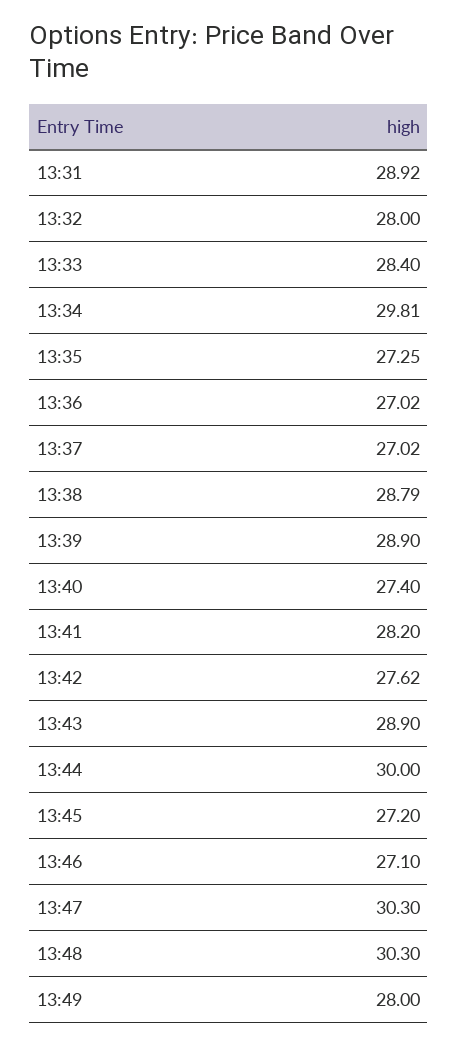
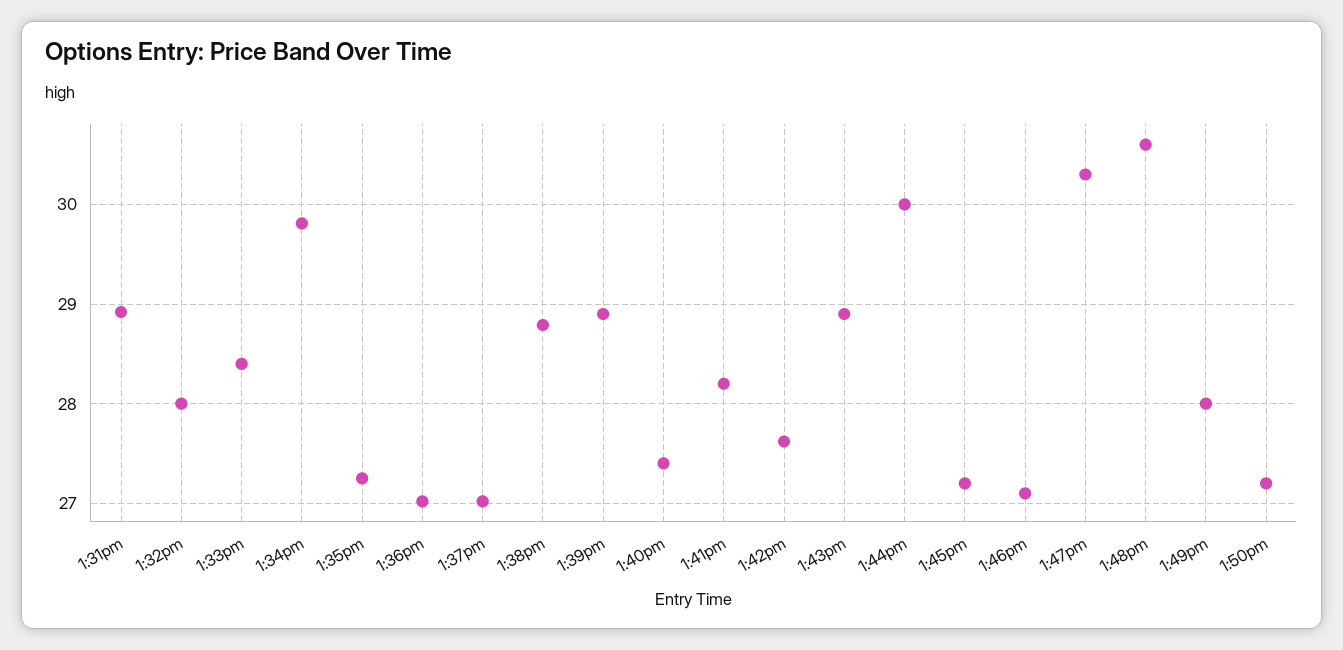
13:48: 30.3 -> 30.6
1:50pm: none -> 27.2

